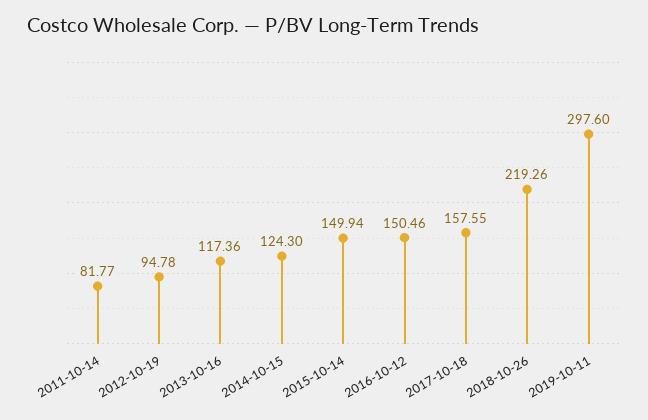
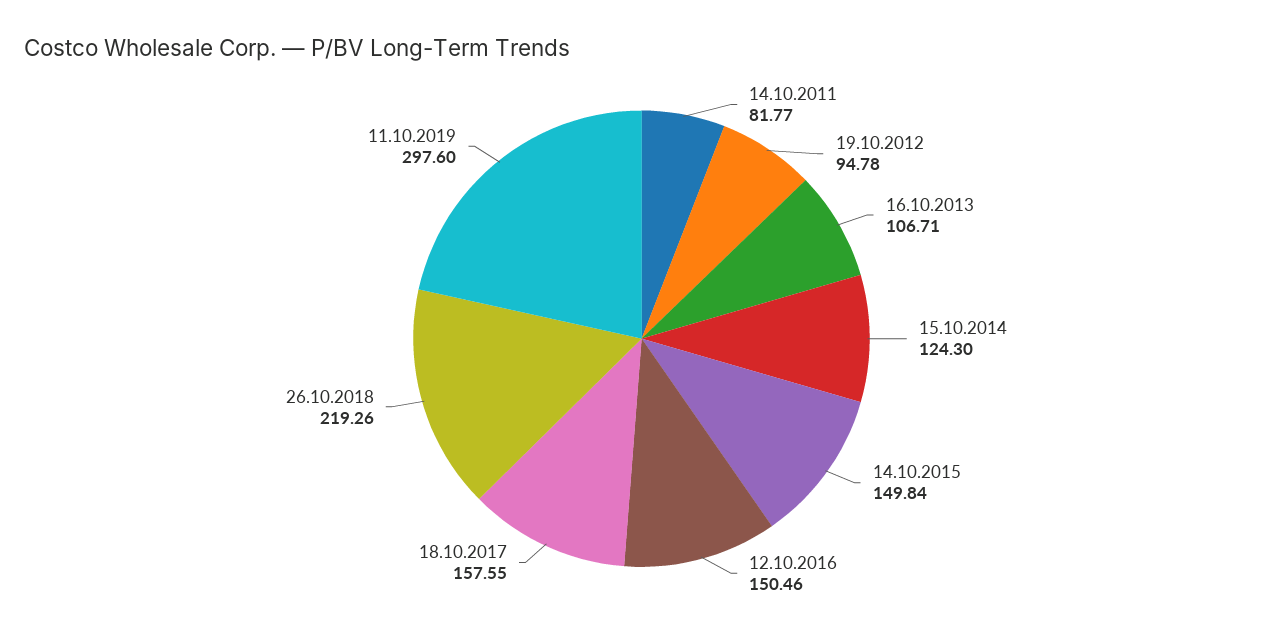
2013-10-16: 117.36 -> 106.71
2015-10-14: 149.94 -> 149.84

